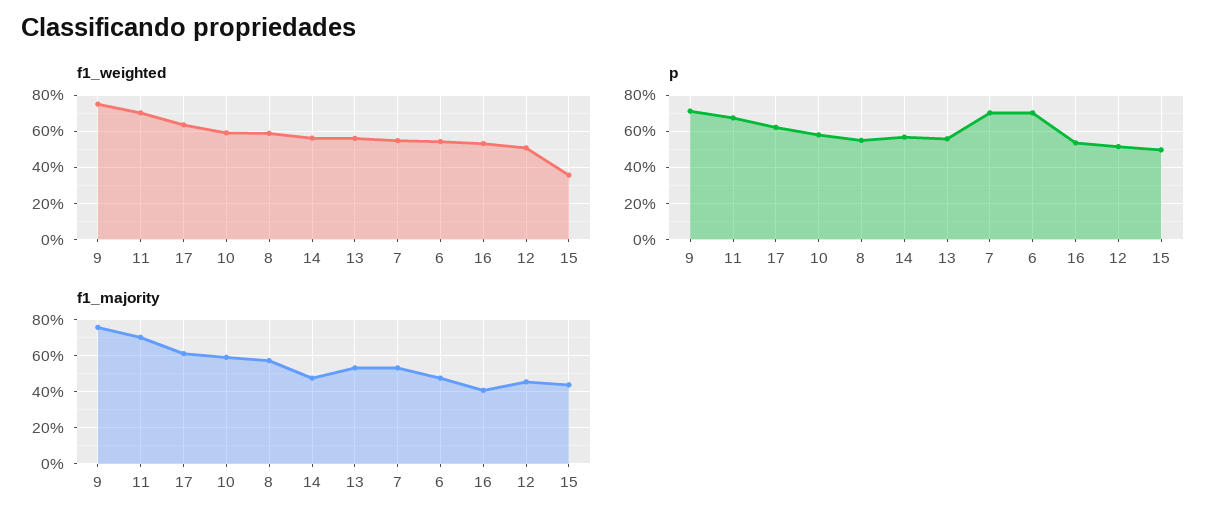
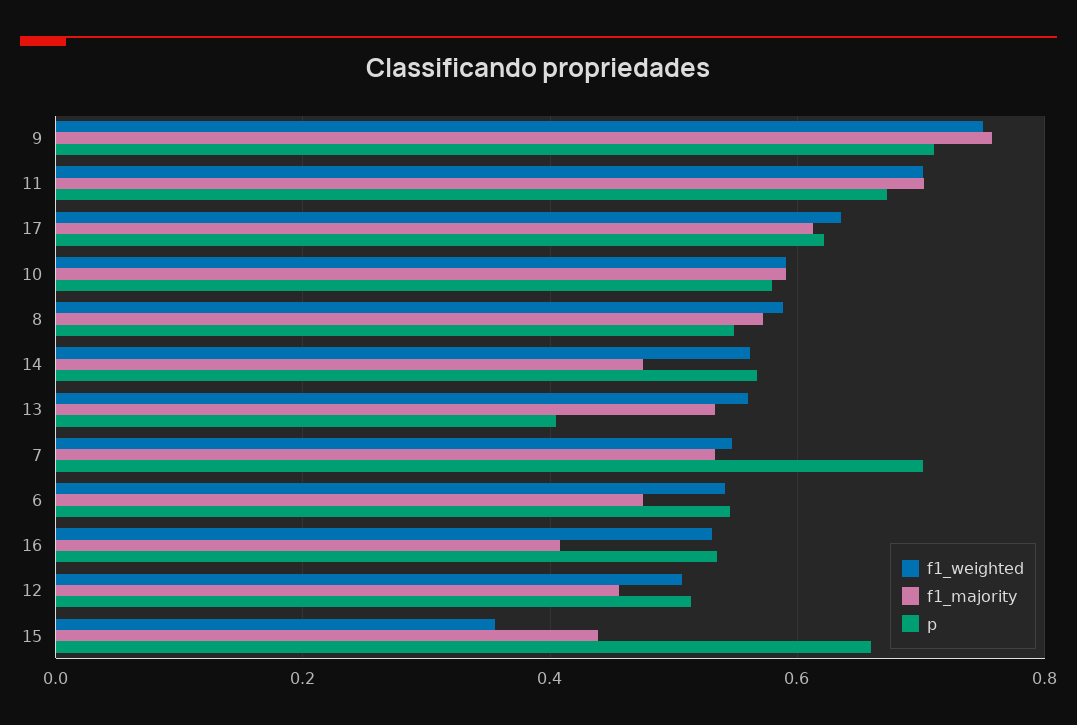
p, 13: 0.55 -> 0.4
p, 6: 0.7 -> 0.54
p, 15: 0.5 -> 0.66

